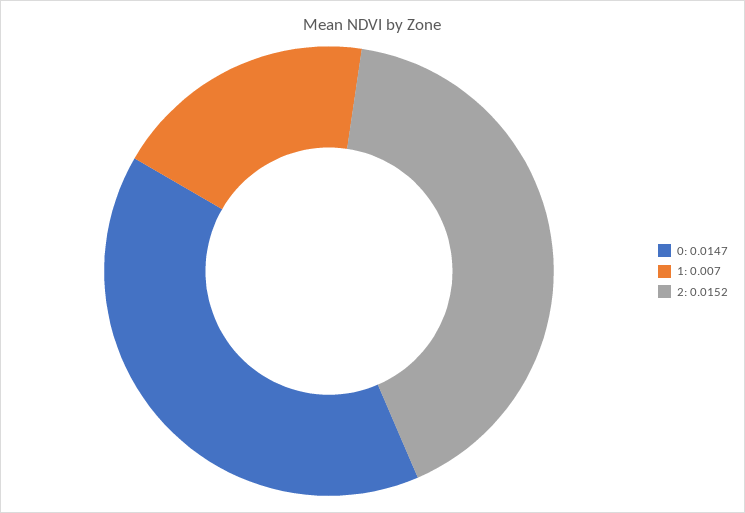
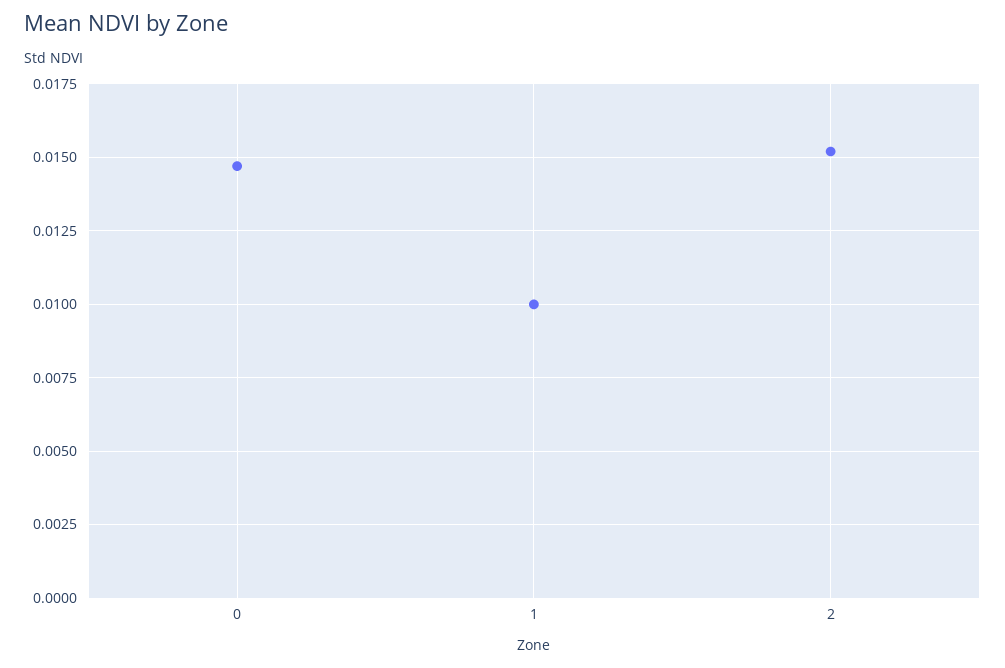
1: 0.007 -> 0.01

